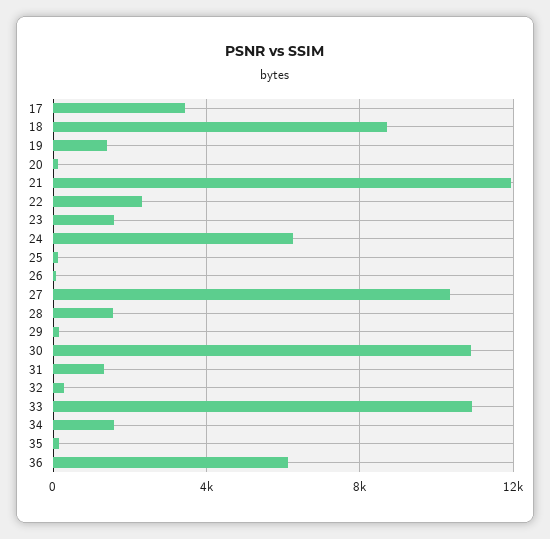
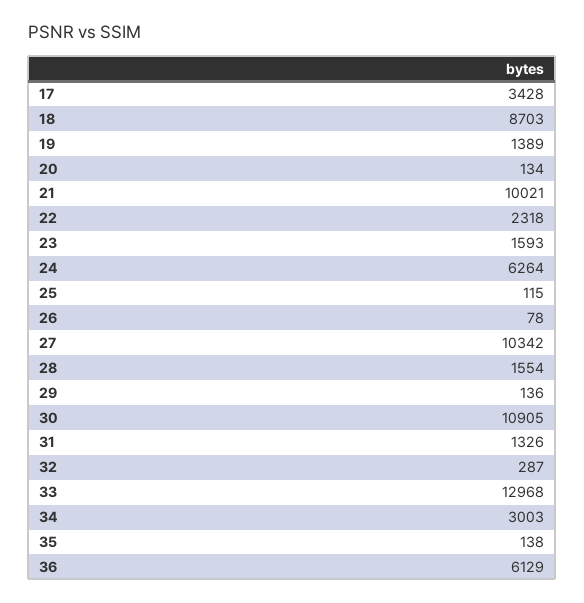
21: 12000 -> 10021
33: 11000 -> 12968
34: 1500 -> 3003

